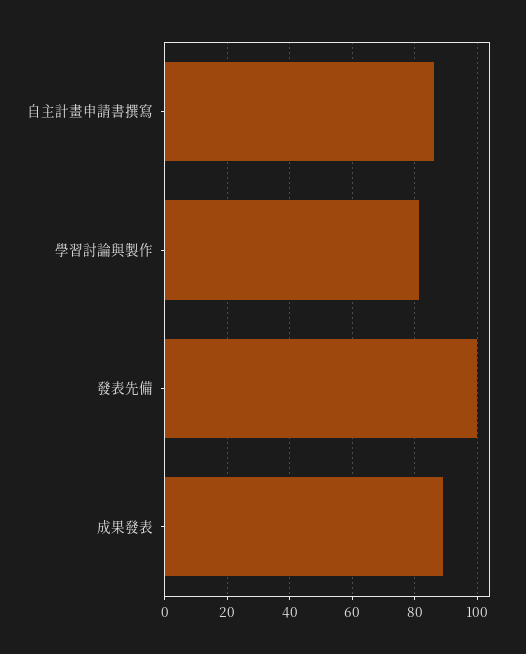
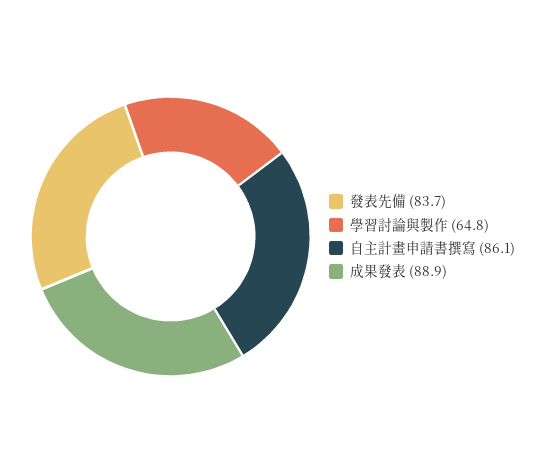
學習討論與製作: 82 -> 64.8
發表先備: 100 -> 83.7

